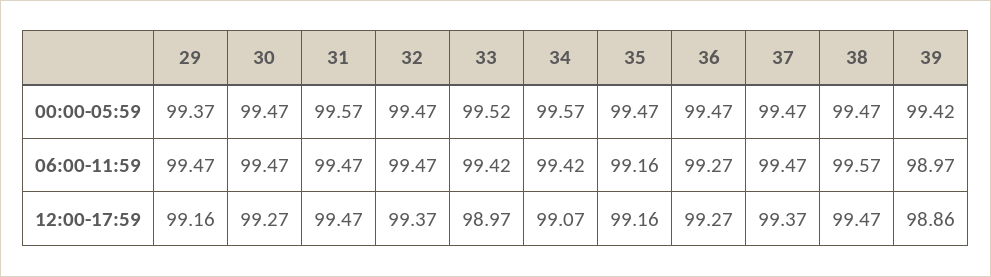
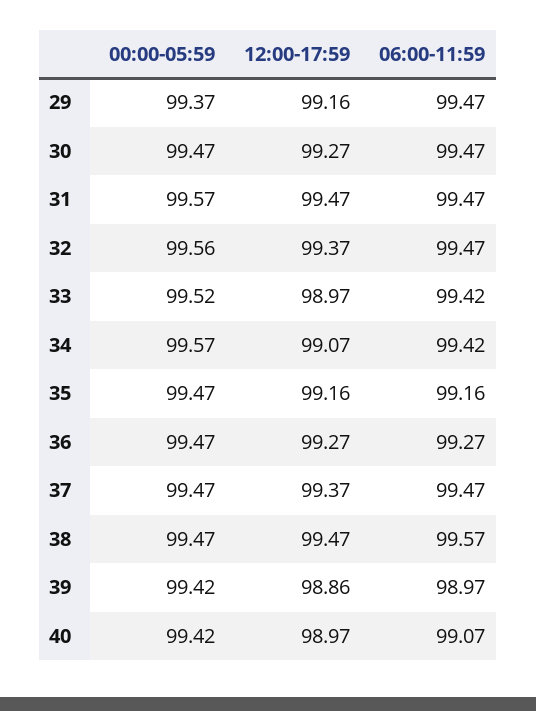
32, 00:00-05:59: 99.47 -> 99.56
40, 00:00-05:59: none -> 99.42
40, 12:00-17:59: none -> 98.97
40, 06:00-11:59: none -> 99.07

